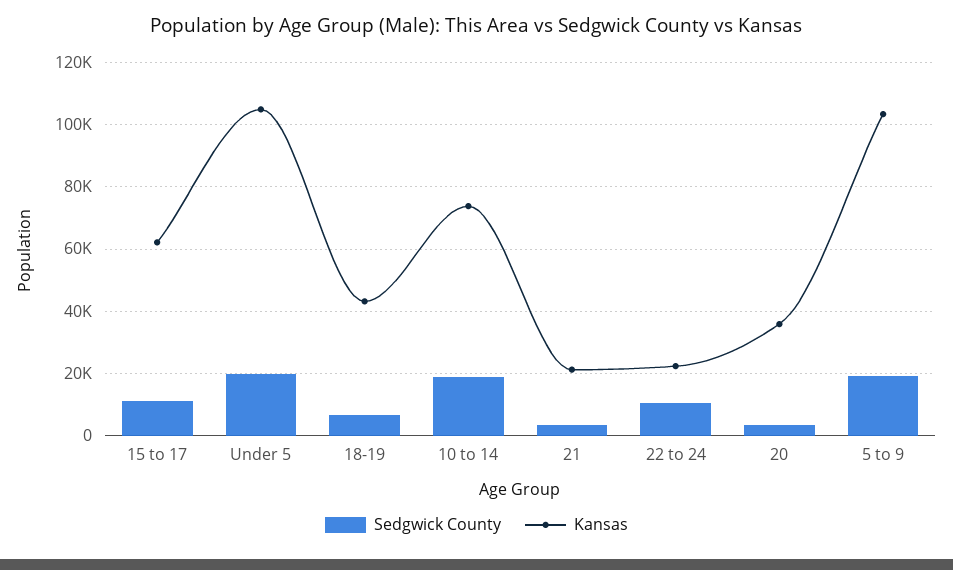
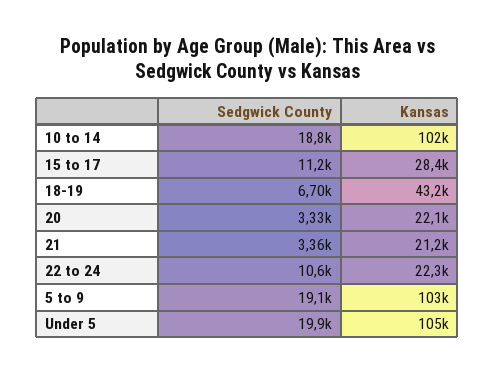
Kansas, 15 to 17: 62000 -> 28400
Kansas, 10 to 14: 74000 -> 102000
Kansas, 20: 36000 -> 22100

